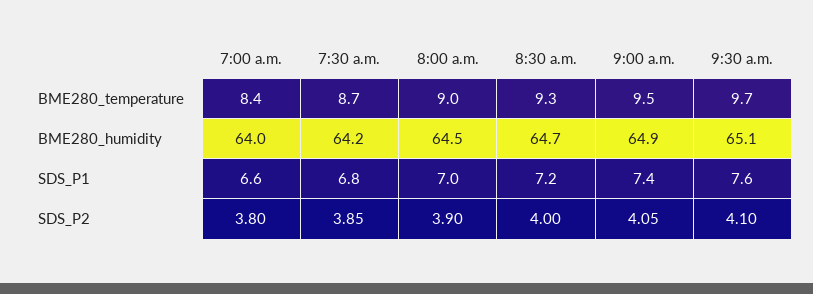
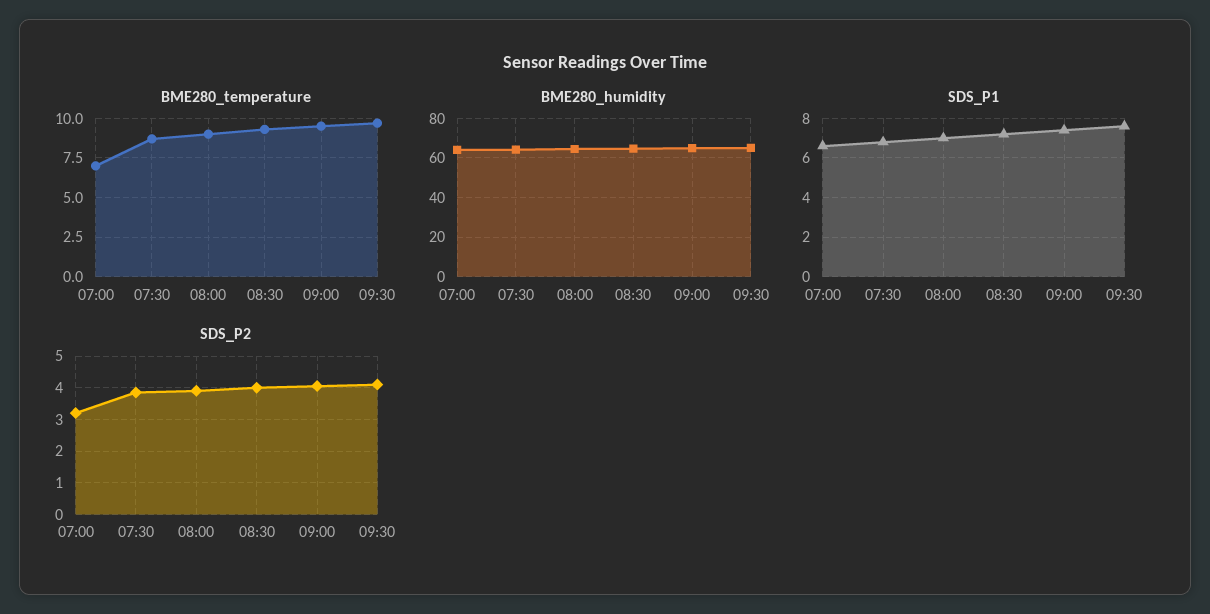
BME280_temperature, 7:00 a.m.: 8.4 -> 7
SDS_P2, 7:00 a.m.: 3.8 -> 3.2

